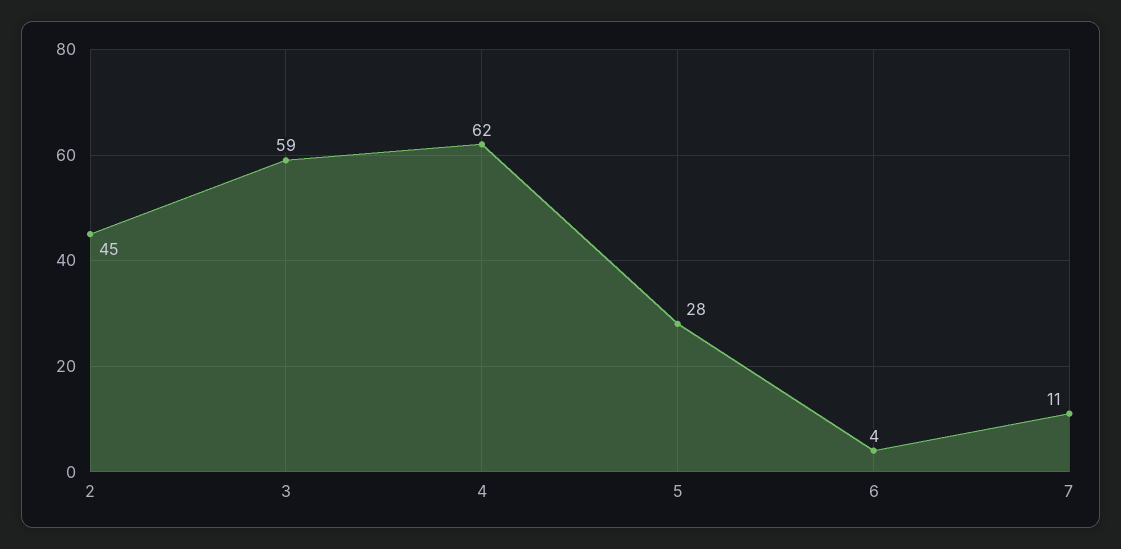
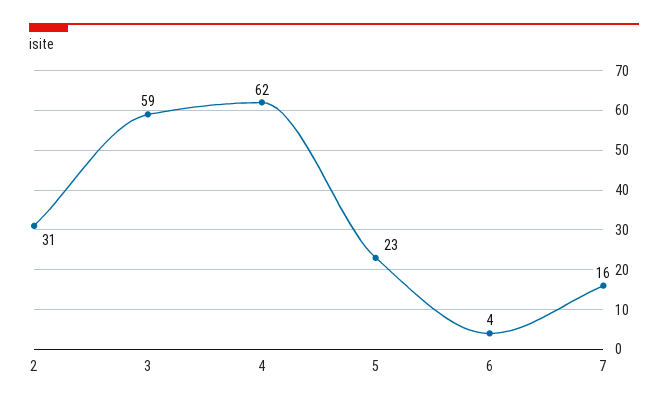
2: 45 -> 31
5: 28 -> 23
7: 11 -> 16

